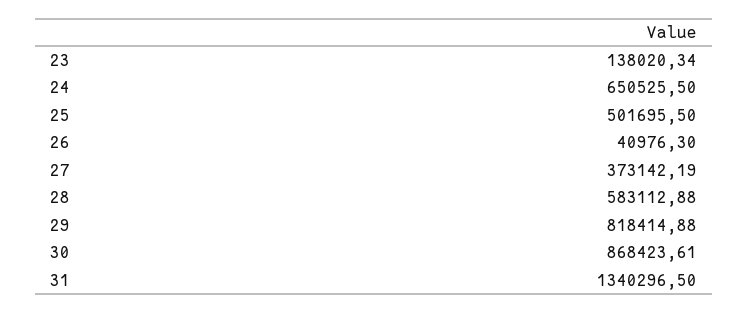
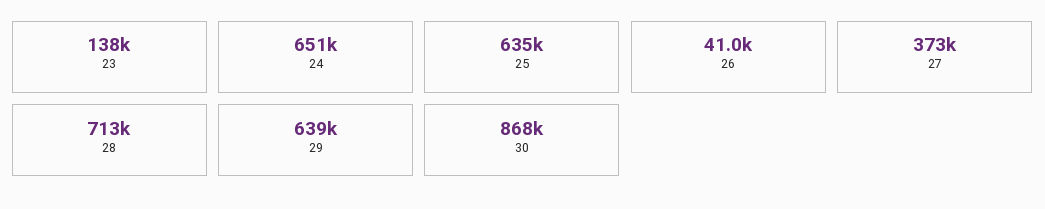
25: 501695.5 -> 635000
28: 583112.88 -> 713000
29: 818414.88 -> 639000
31: 1340296.5 -> none

